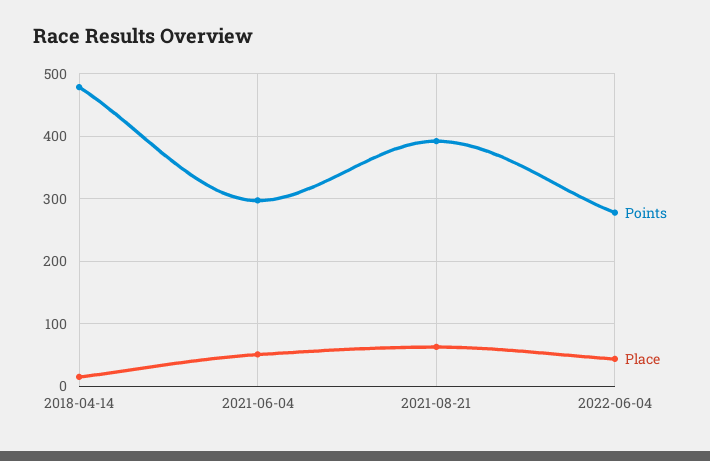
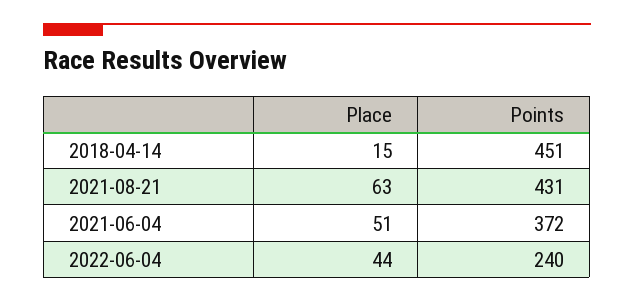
Points, 2018-04-14: 480 -> 451
Points, 2021-06-04: 300 -> 372
Points, 2021-08-21: 390 -> 431
Points, 2022-06-04: 280 -> 240

